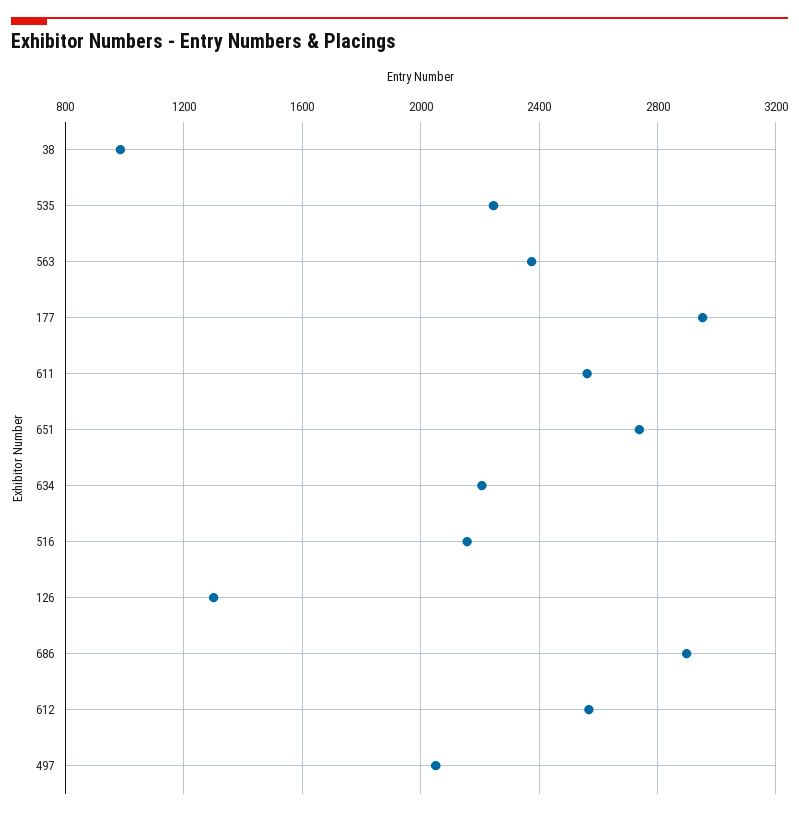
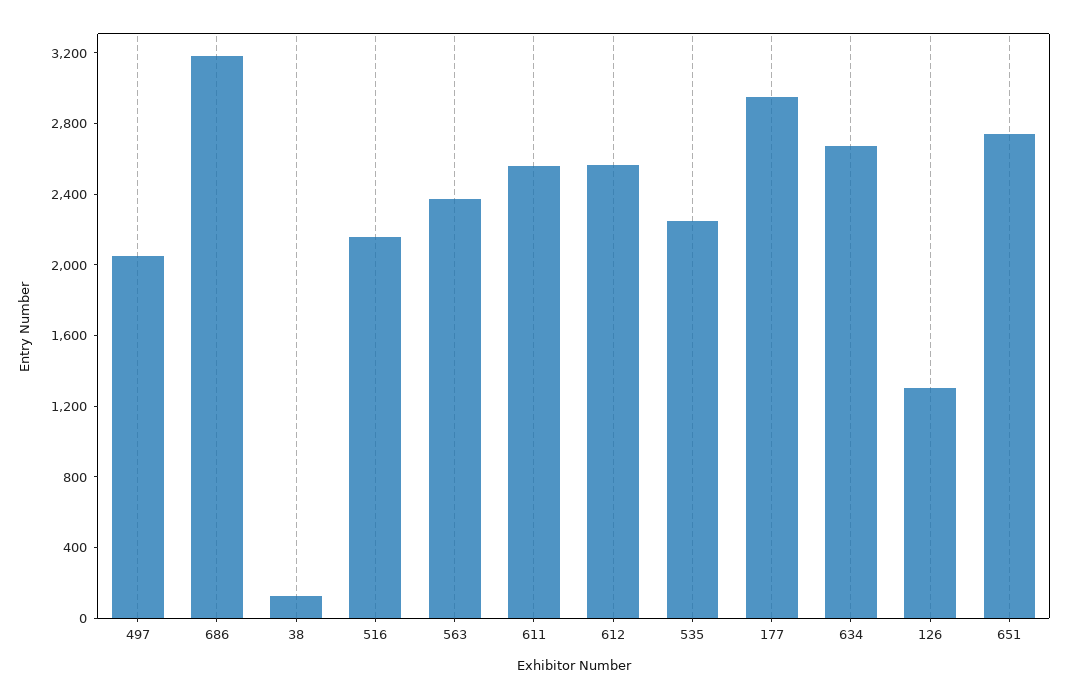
38: 1000 -> 100
634: 2200 -> 2700
686: 2900 -> 3200

